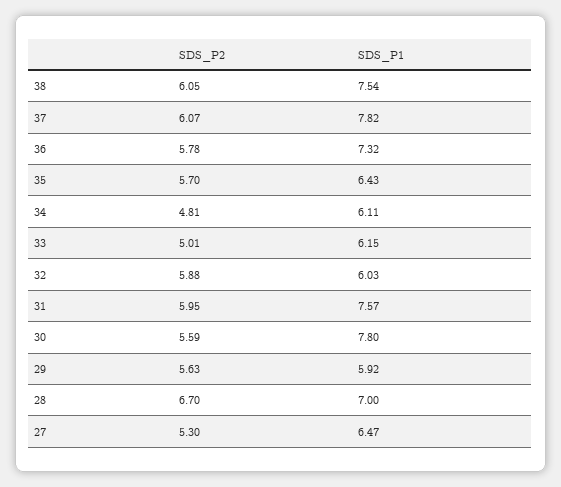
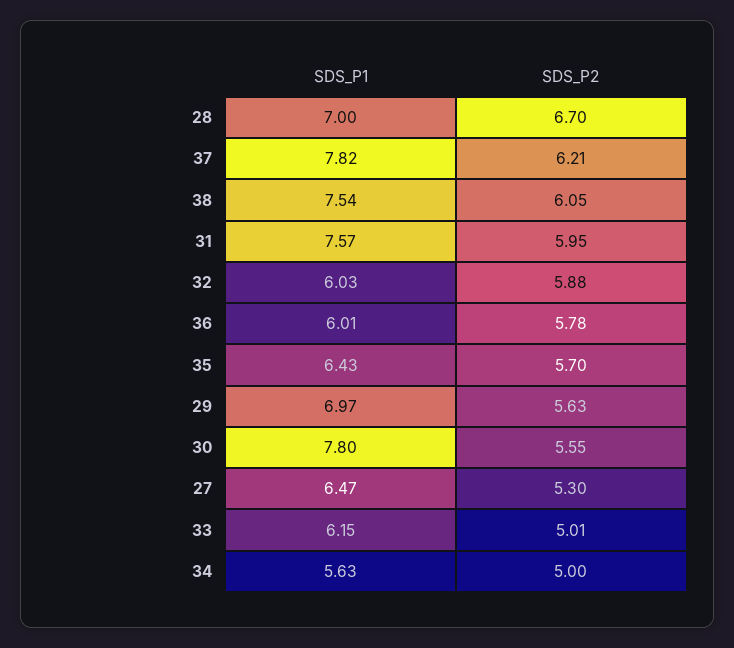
SDS_P2, 37: 6.07 -> 6.21
SDS_P1, 36: 7.32 -> 6.01
SDS_P2, 34: 4.81 -> 5
SDS_P1, 34: 6.11 -> 5.63
SDS_P2, 30: 5.59 -> 5.55
SDS_P1, 29: 5.92 -> 6.97

